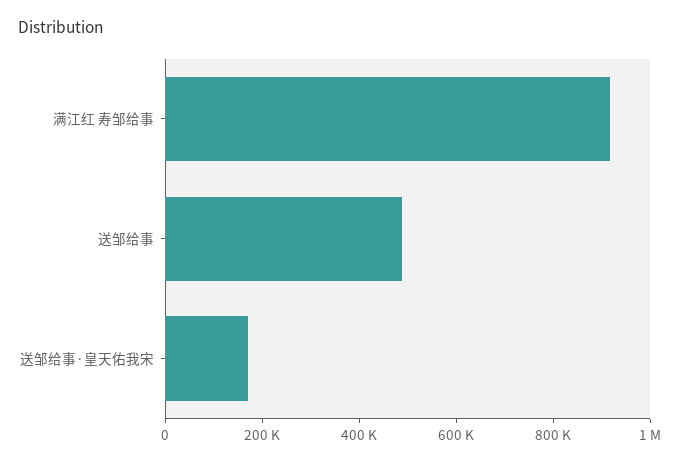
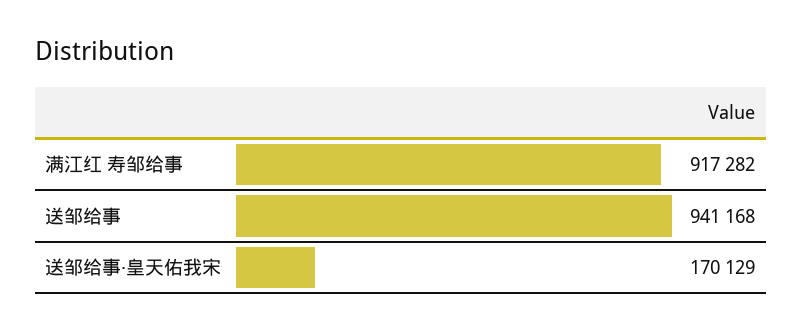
送邹给事: 500000 -> 941168

